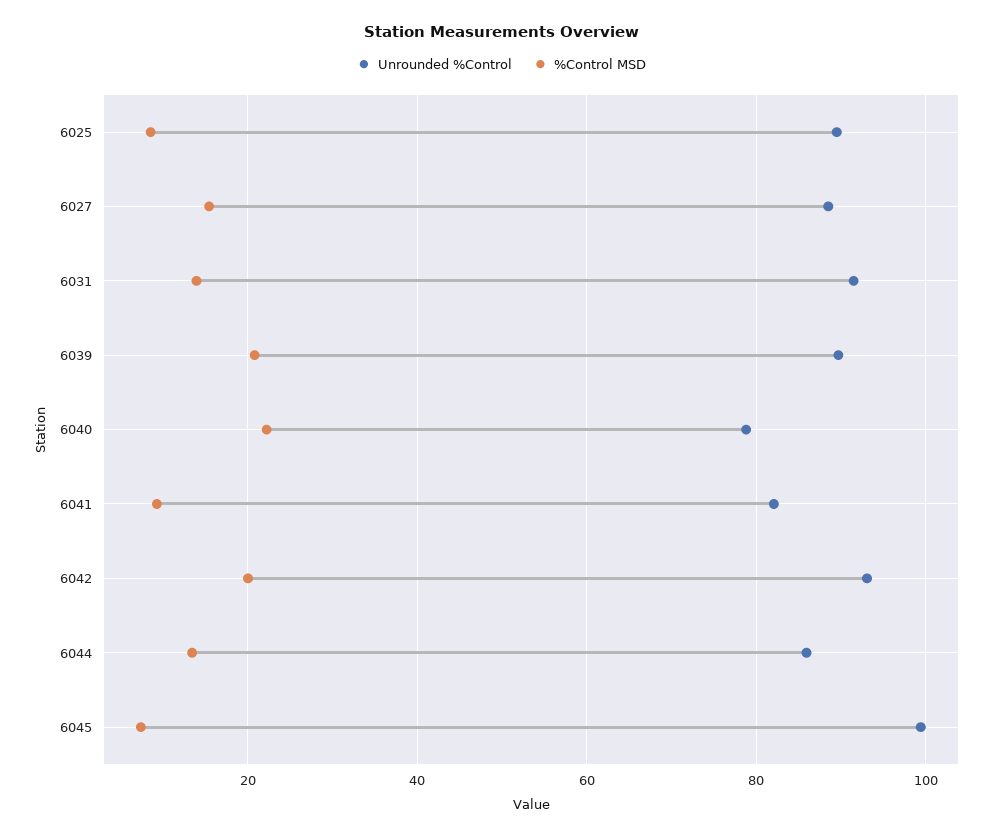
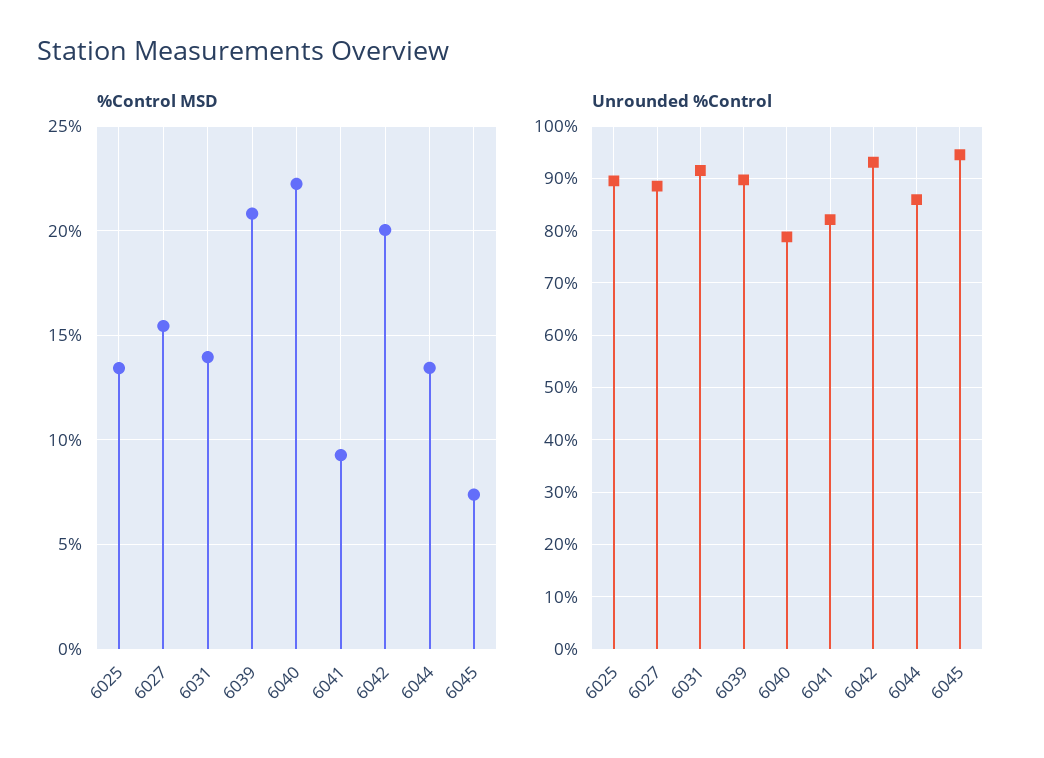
%Control MSD, 6025: 8 -> 13.5
Unrounded %Control, 6045: 100 -> 94

